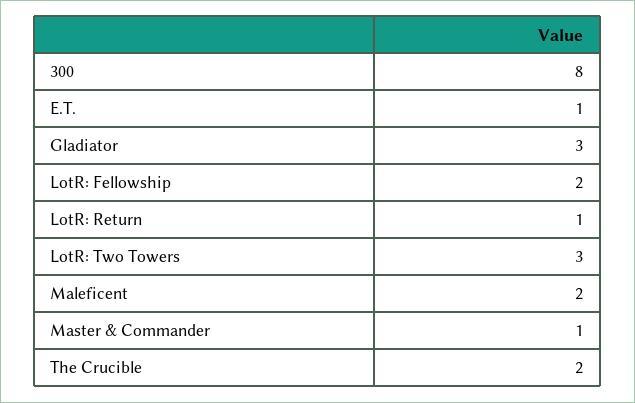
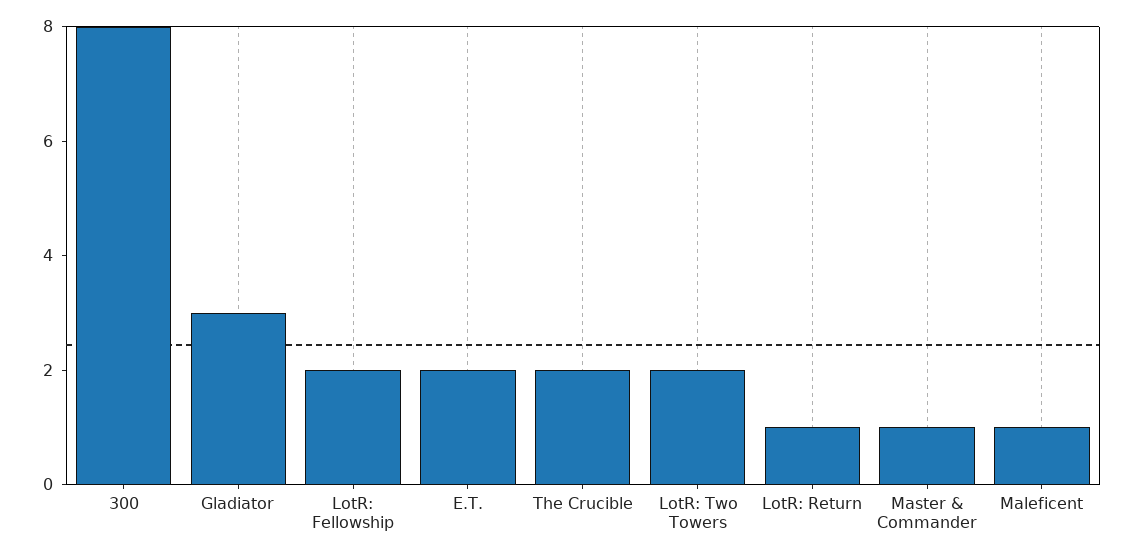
E.T.: 1 -> 2
LotR: Two Towers: 3 -> 2
Maleficent: 2 -> 1

